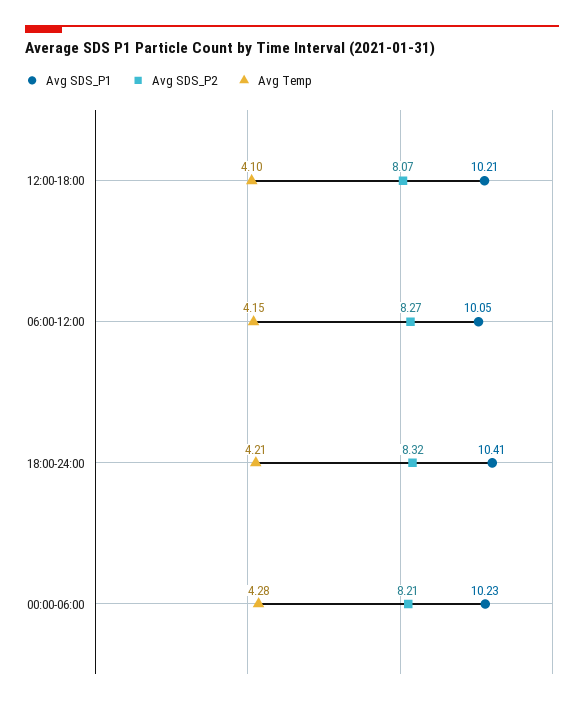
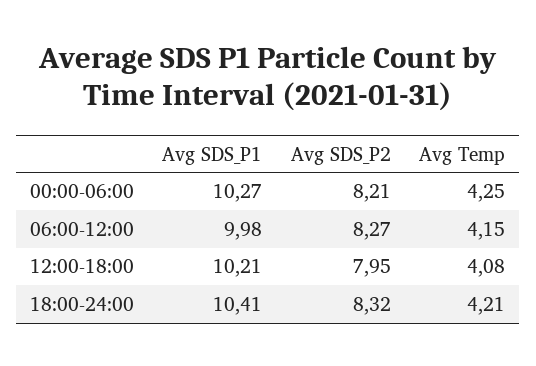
Avg SDS_P2, 12:00-18:00: 8.07 -> 7.95
Avg Temp, 12:00-18:00: 4.1 -> 4.08
Avg SDS_P1, 06:00-12:00: 10.05 -> 9.98
Avg SDS_P1, 00:00-06:00: 10.23 -> 10.27
Avg Temp, 00:00-06:00: 4.28 -> 4.25

